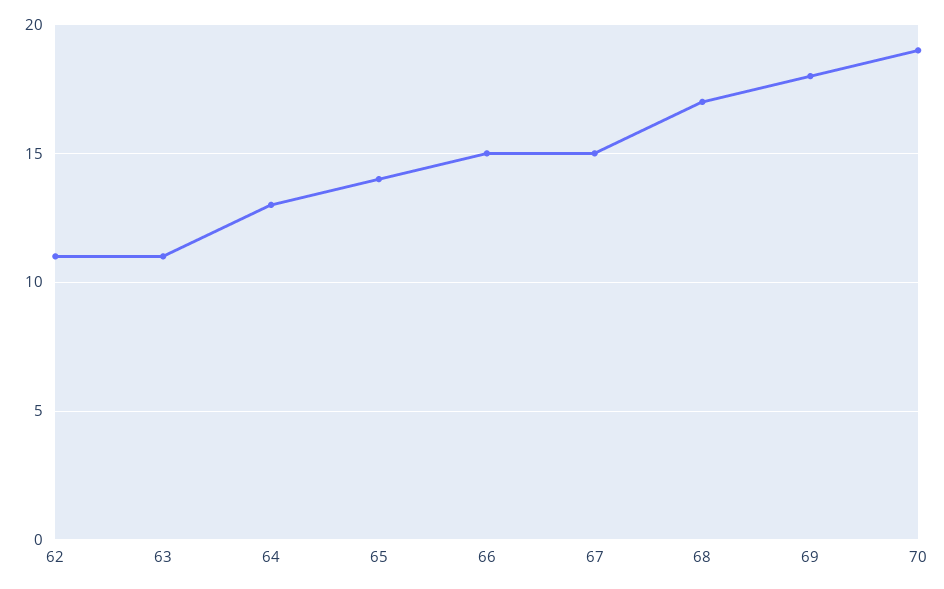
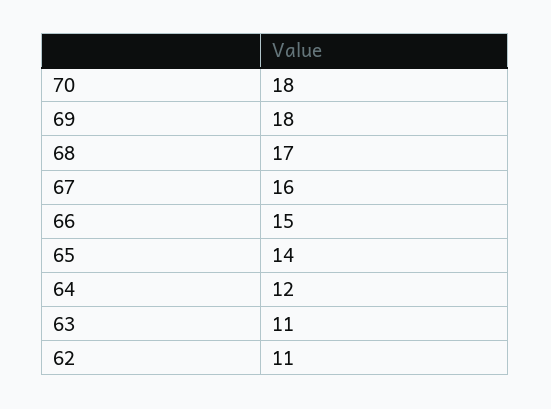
64: 13 -> 12
67: 15 -> 16
70: 19 -> 18

